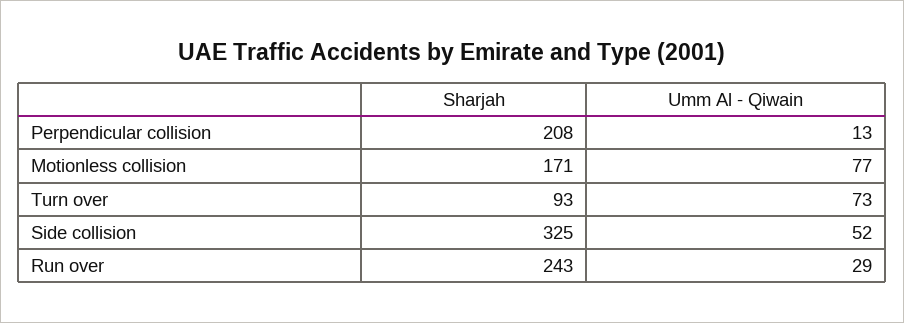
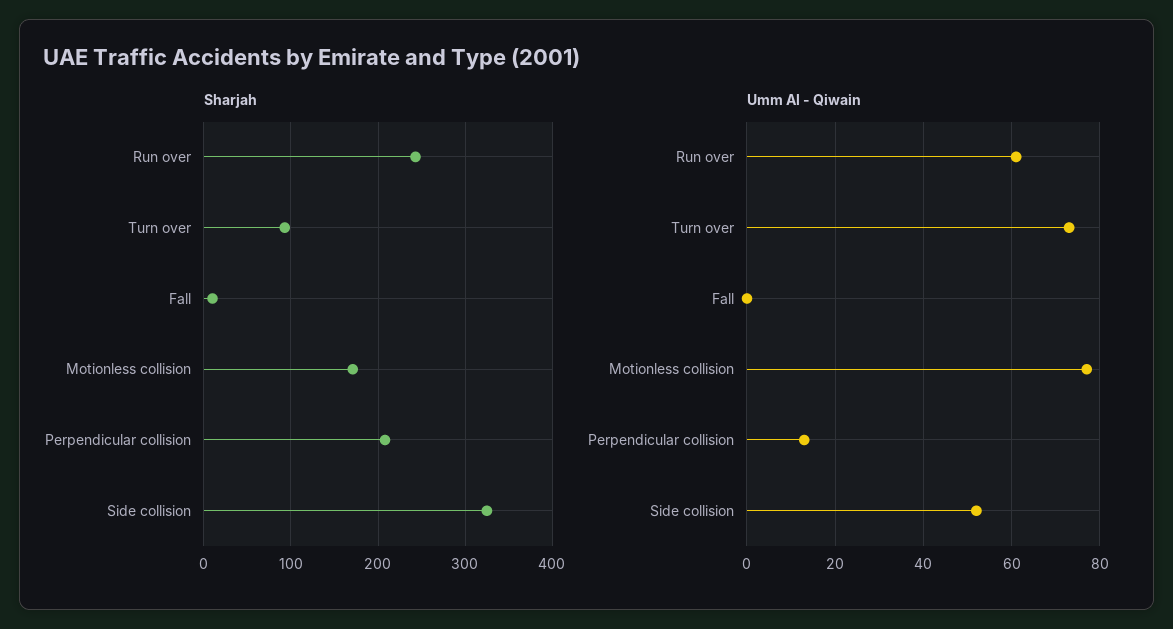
Umm Al - Qiwain, Run over: 29 -> 60
Sharjah, Fall: none -> 10
Umm Al - Qiwain, Fall: none -> 0

